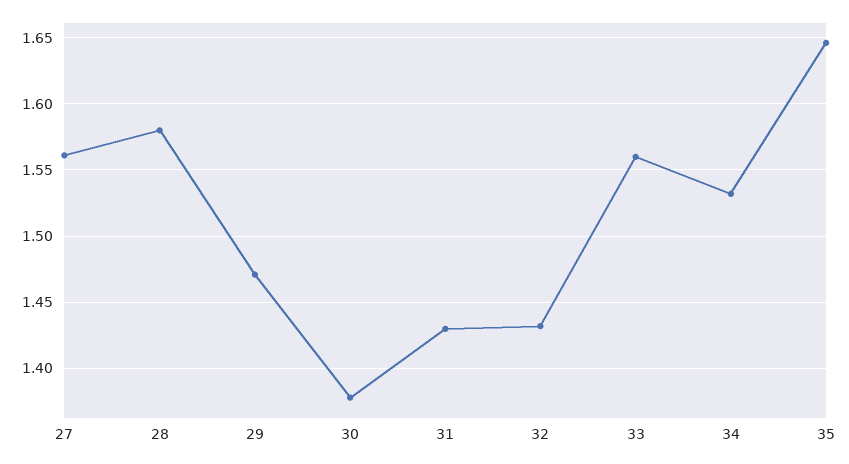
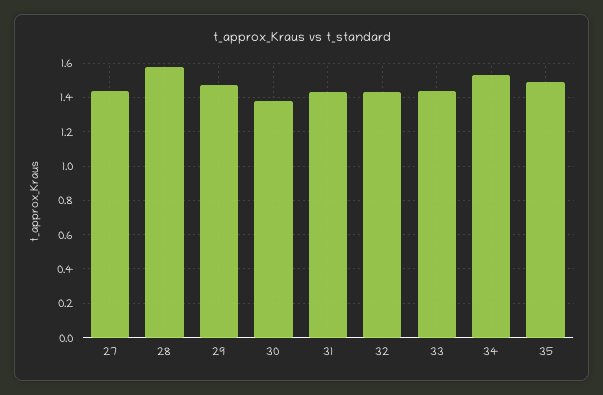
27: 1.56 -> 1.45
33: 1.56 -> 1.45
35: 1.645 -> 1.5

